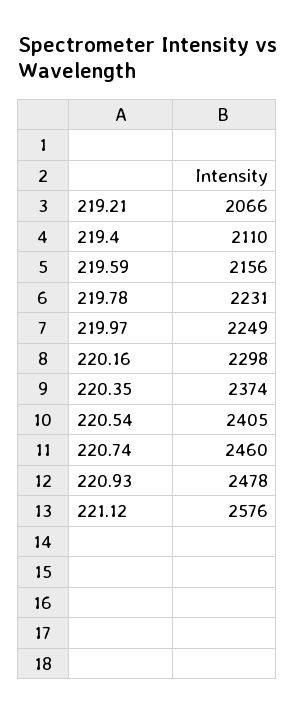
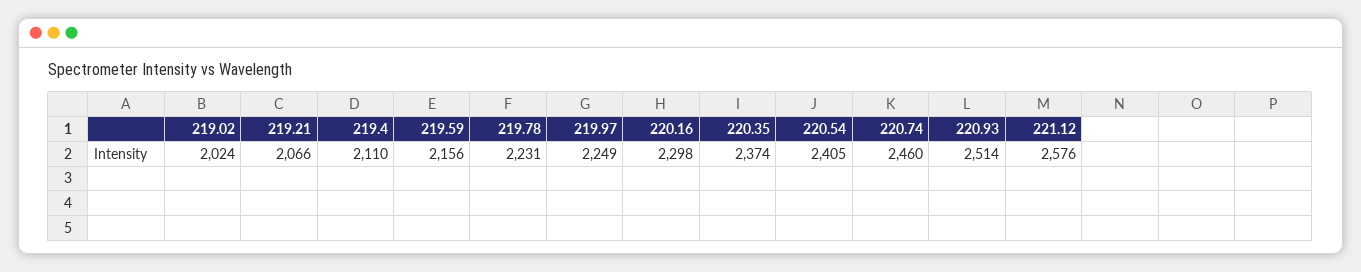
220.93: 2478 -> 2514
219.02: none -> 2024

